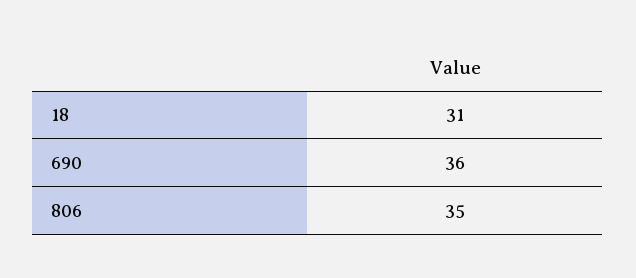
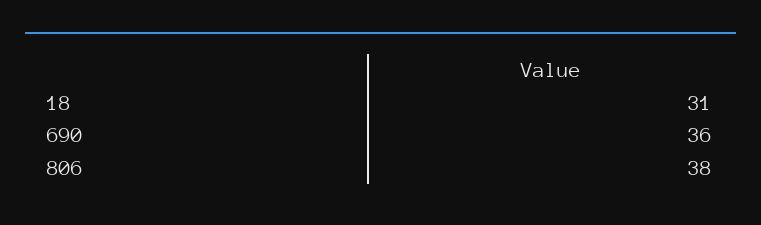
806: 35 -> 38

